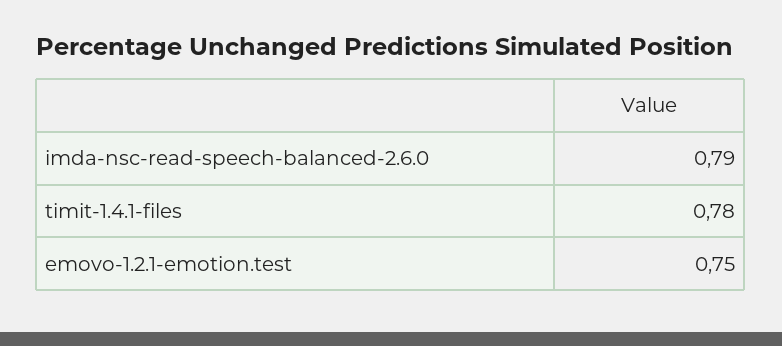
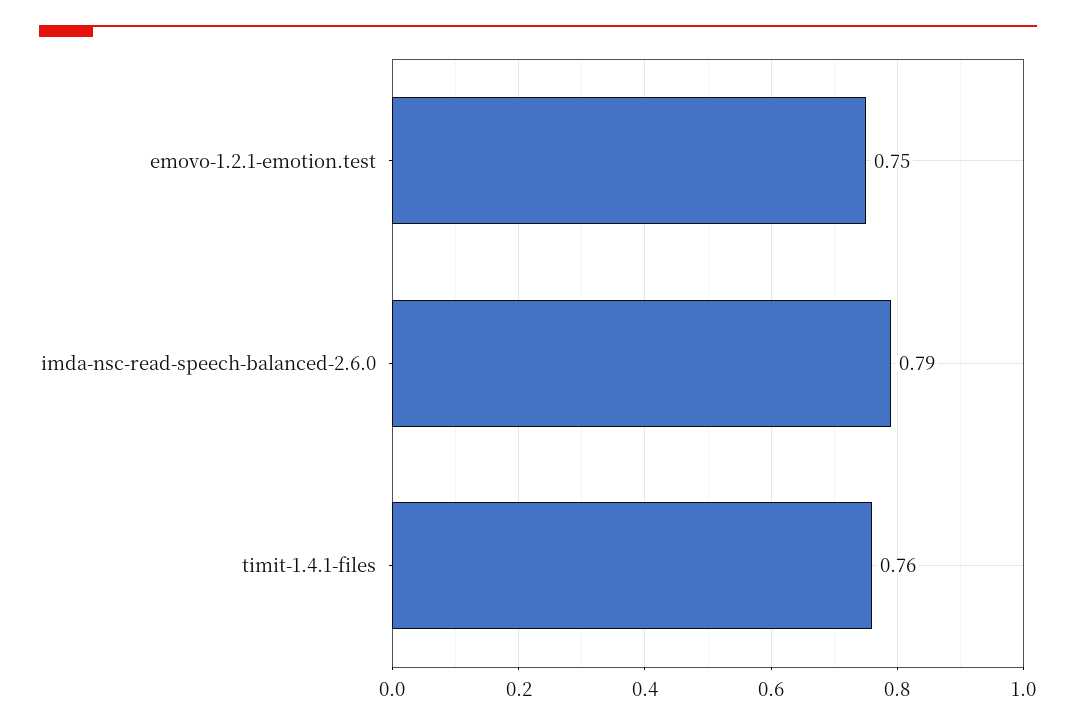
timit-1.4.1-files: 0.78 -> 0.76

